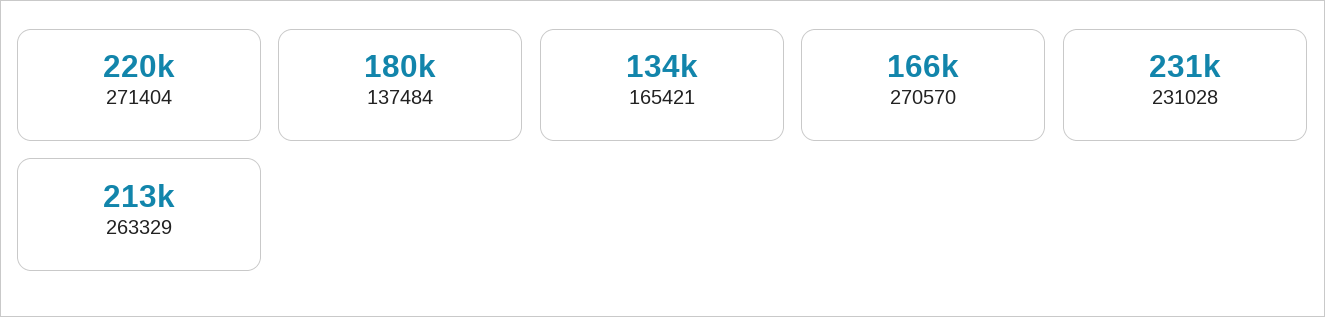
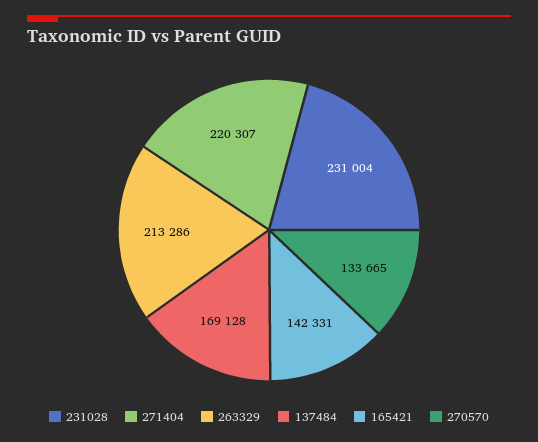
137484: 180000 -> 169128
165421: 134000 -> 142331
270570: 166000 -> 133665

